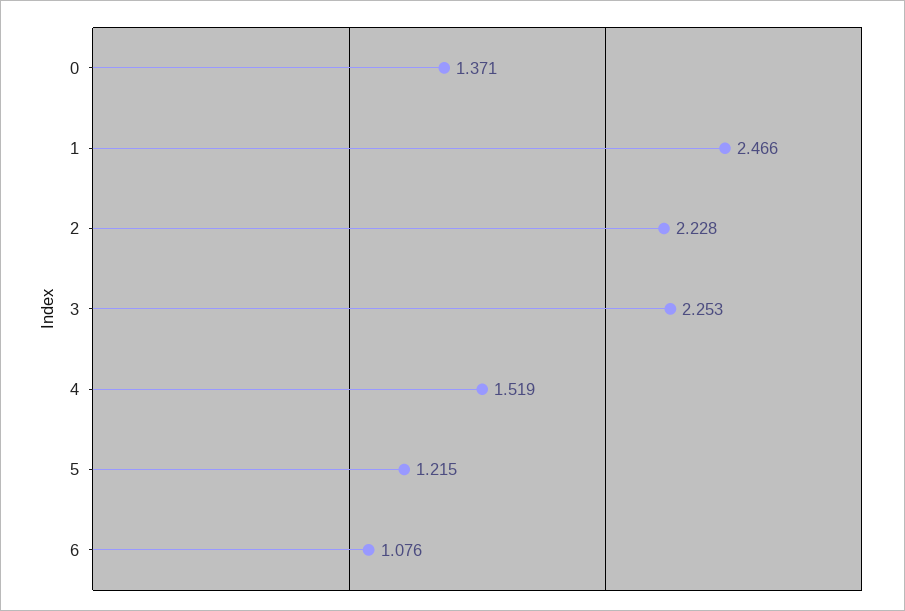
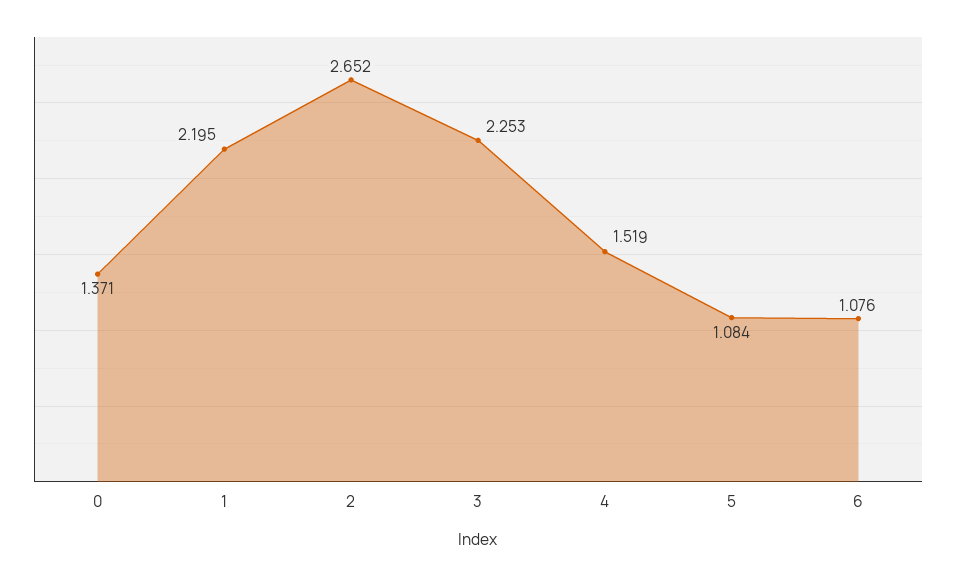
1: 2.466 -> 2.195
2: 2.228 -> 2.652
5: 1.215 -> 1.084

